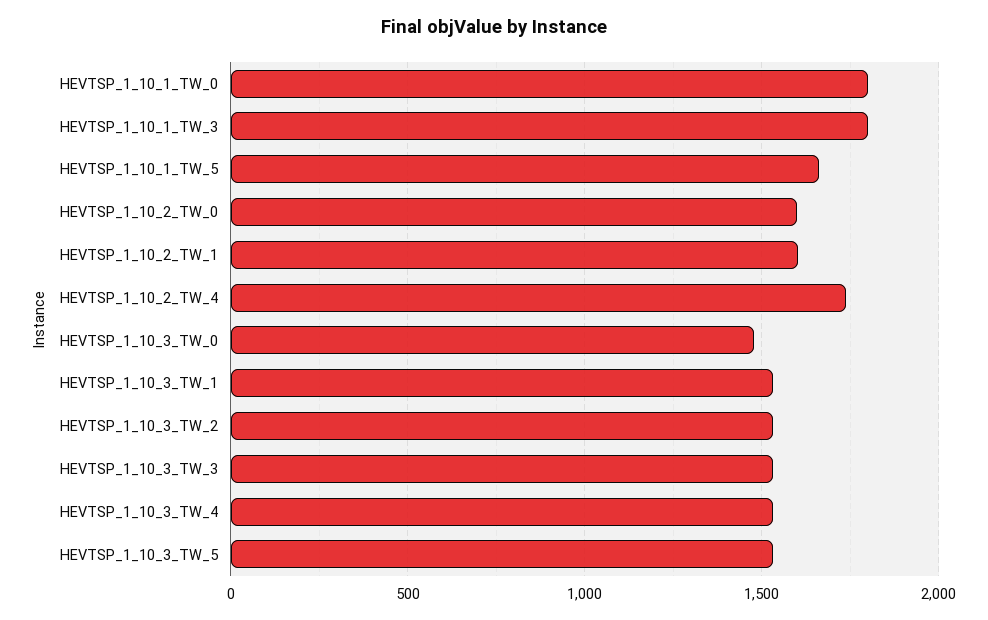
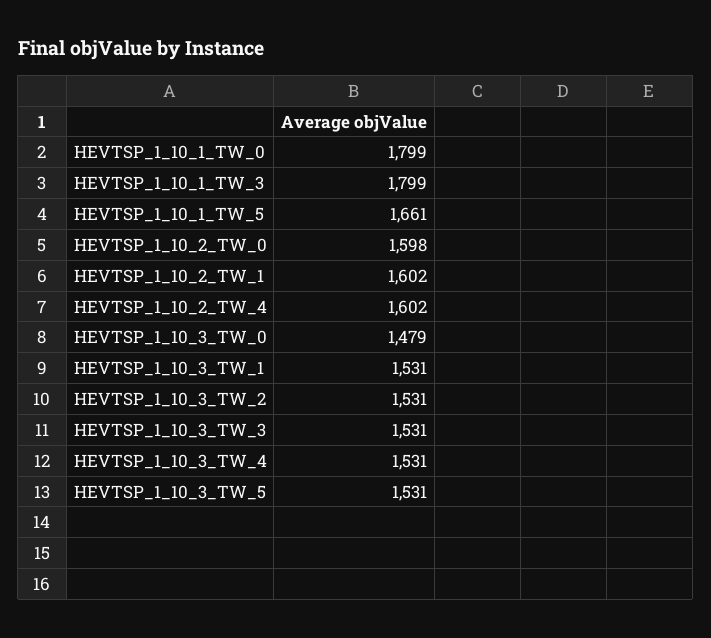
HEVTSP_1_10_2_TW_4: 1750 -> 1602

